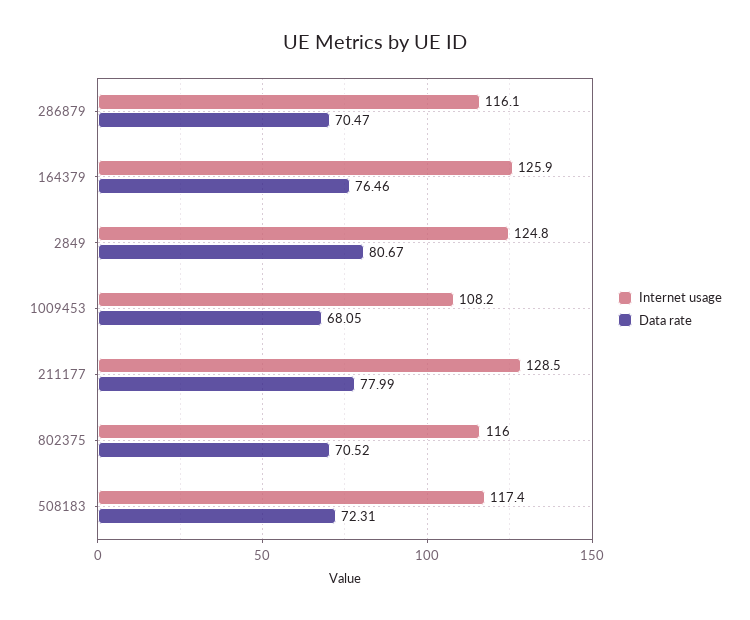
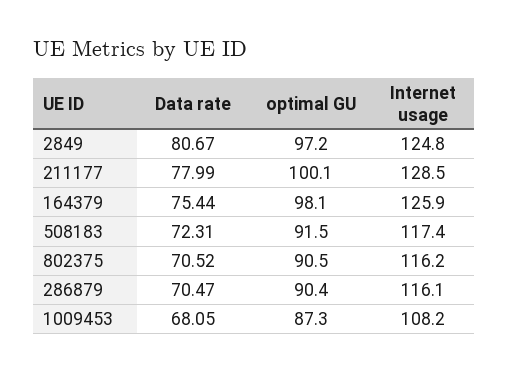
Data rate, 164379: 76.46 -> 75.44
Internet usage, 802375: 116 -> 116.2
optimal GU, 2849: none -> 97.2
optimal GU, 211177: none -> 100.1
optimal GU, 164379: none -> 98.1
optimal GU, 508183: none -> 91.5
optimal GU, 802375: none -> 90.5
optimal GU, 286879: none -> 90.4
optimal GU, 1009453: none -> 87.3

